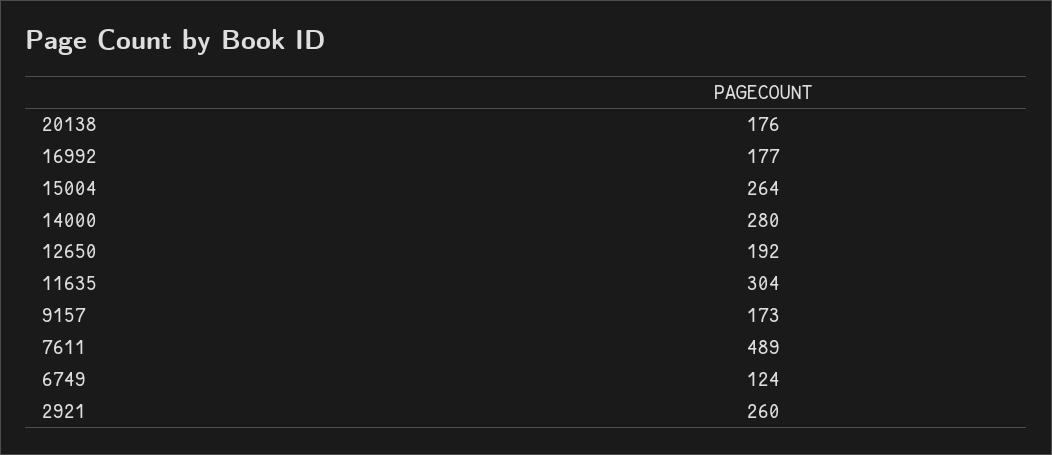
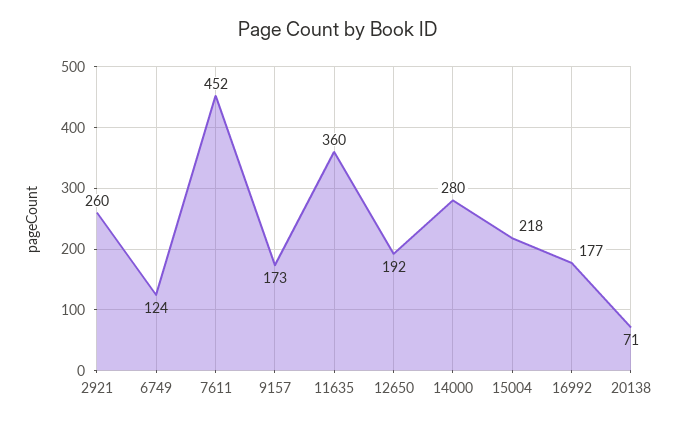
20138: 176 -> 71
15004: 264 -> 218
11635: 304 -> 360
7611: 489 -> 452

